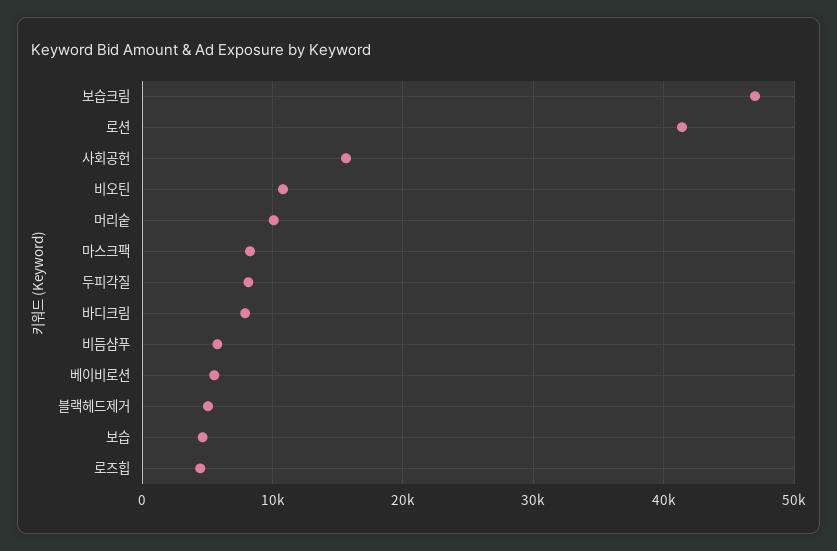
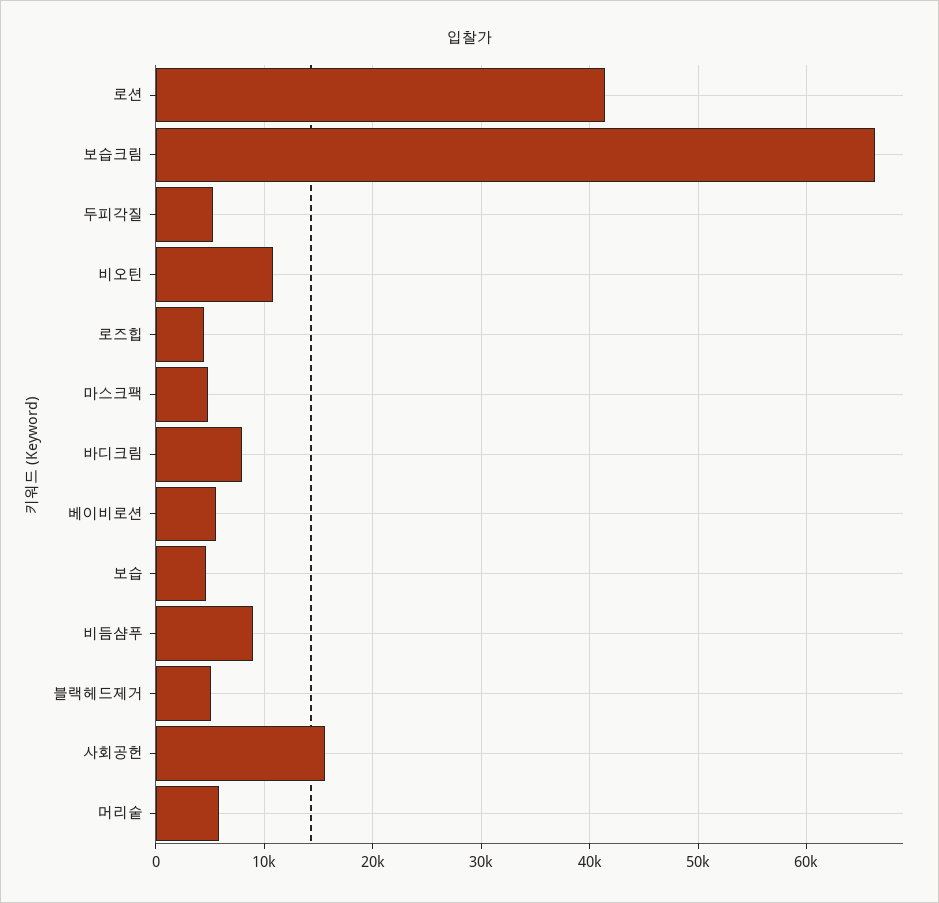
보습크림: 47000 -> 66000
머리숱: 10000 -> 6000
마스크팩: 8000 -> 5000
두피각질: 8000 -> 5000
비듬샴푸: 6000 -> 9000

